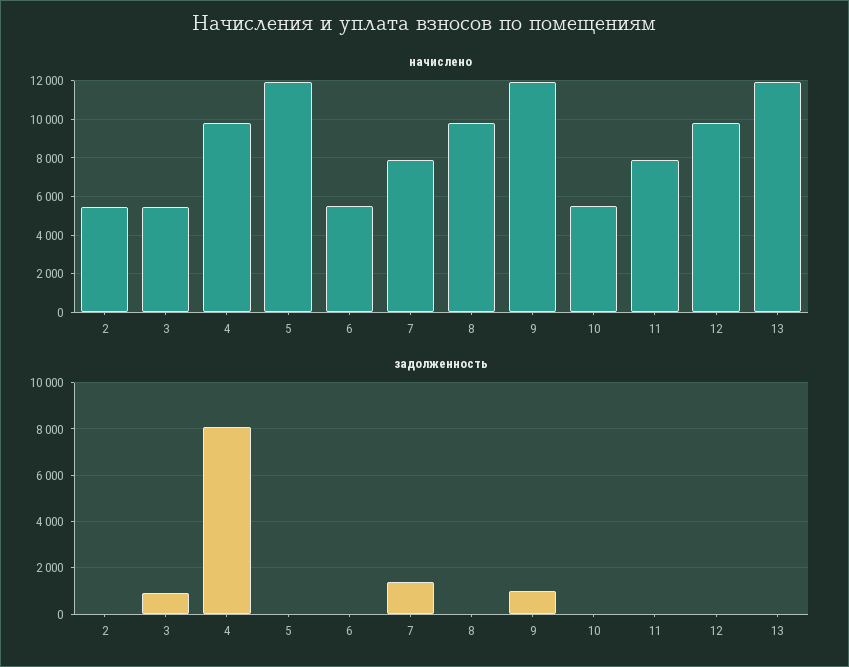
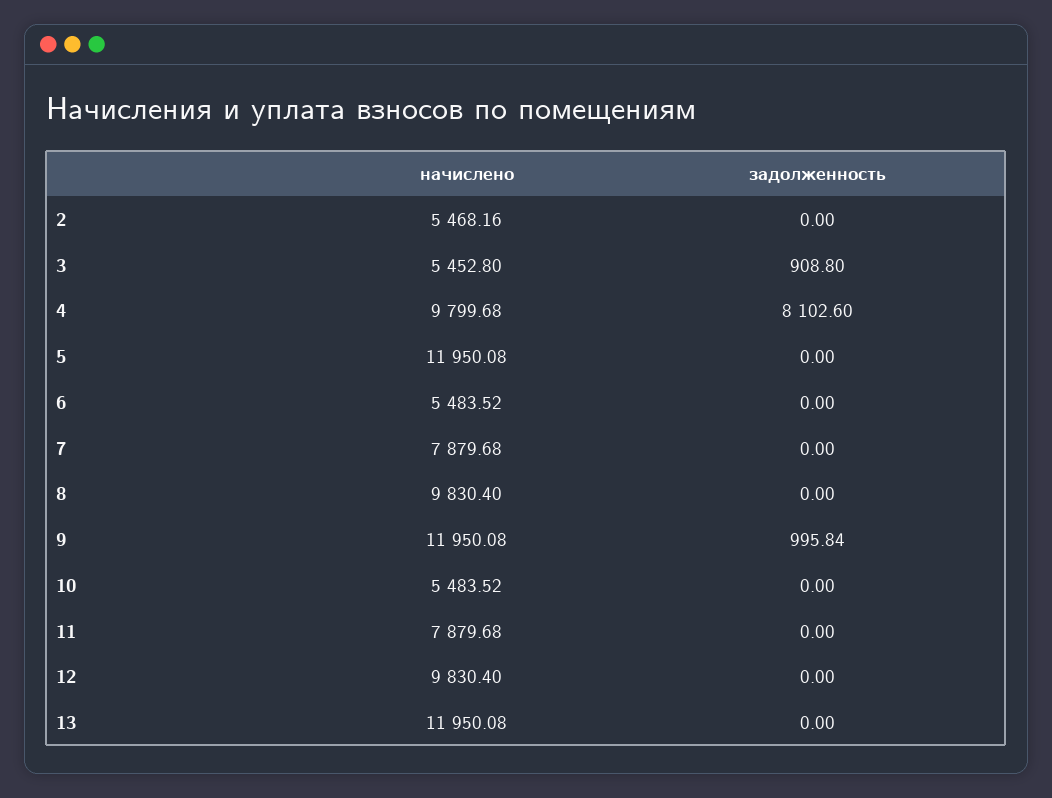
задолженность, 7: 1500 -> 0

